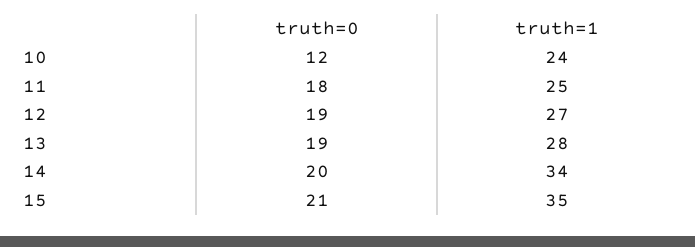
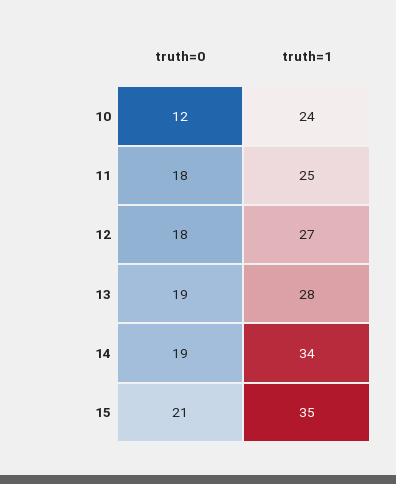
truth=0, 12: 19 -> 18
truth=0, 14: 20 -> 19

